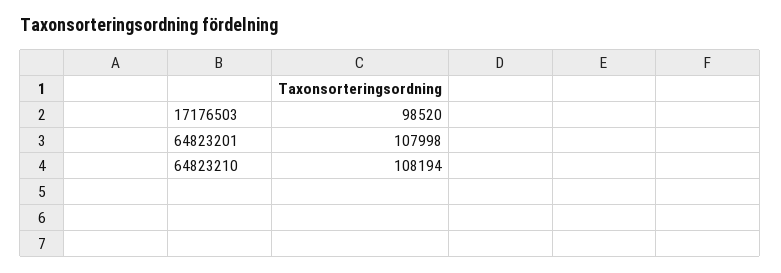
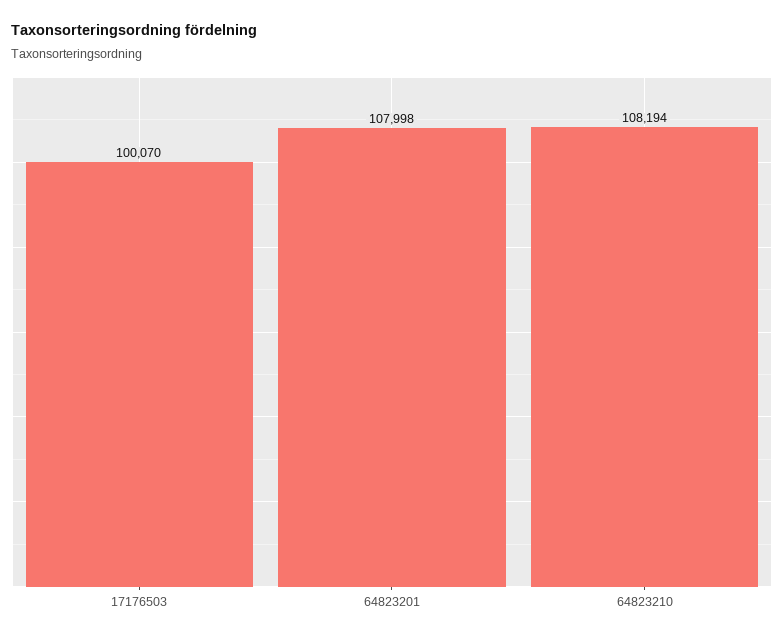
17176503: 98520 -> 100070

